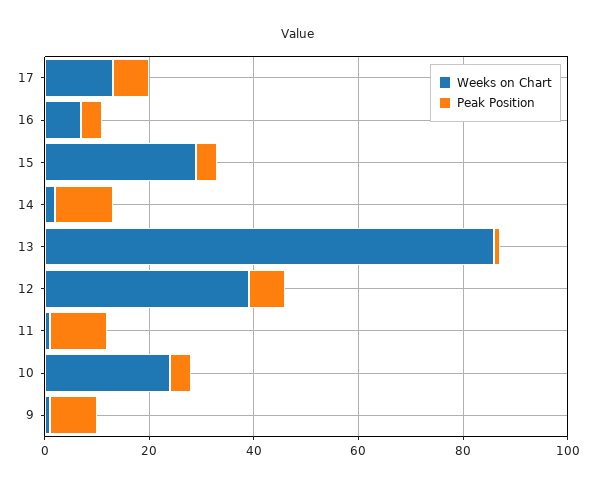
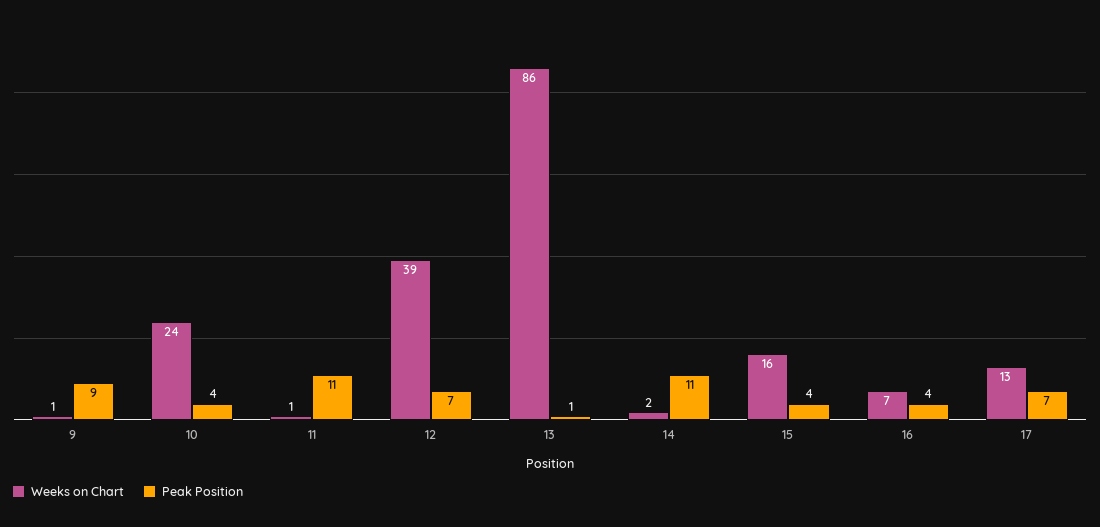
Weeks on Chart, 15: 30 -> 16

